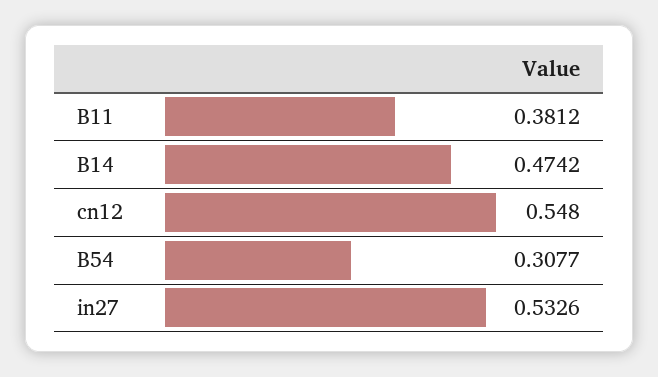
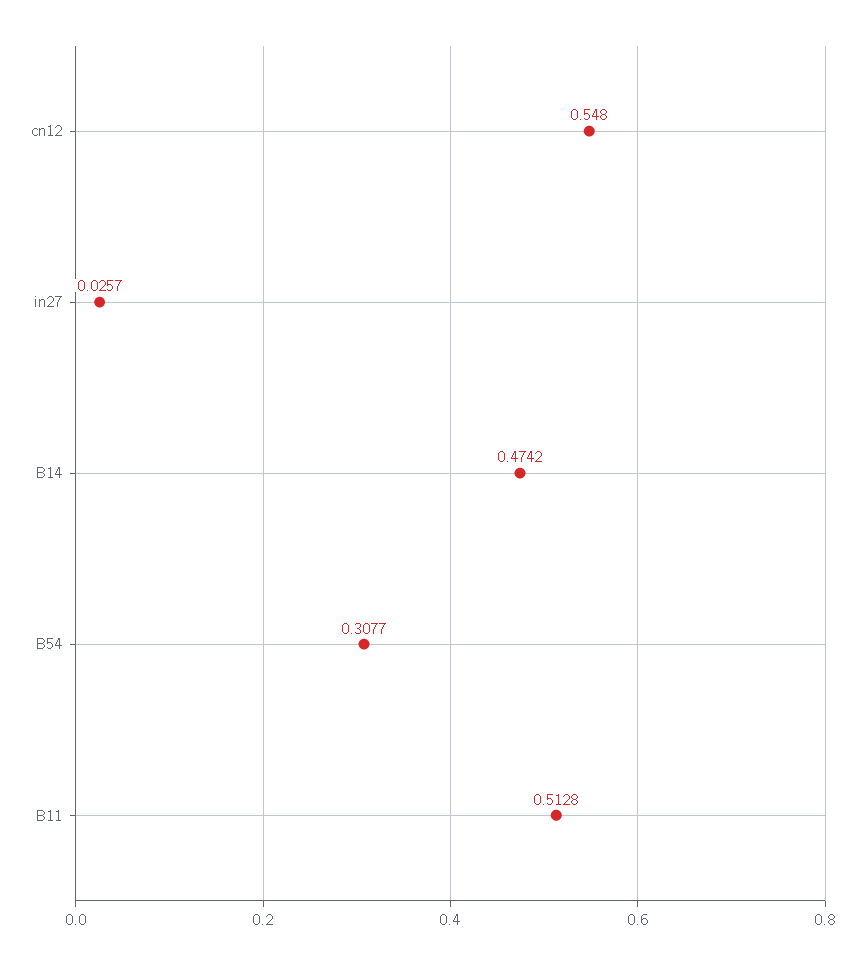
B11: 0.3812 -> 0.5128
in27: 0.5326 -> 0.0257

